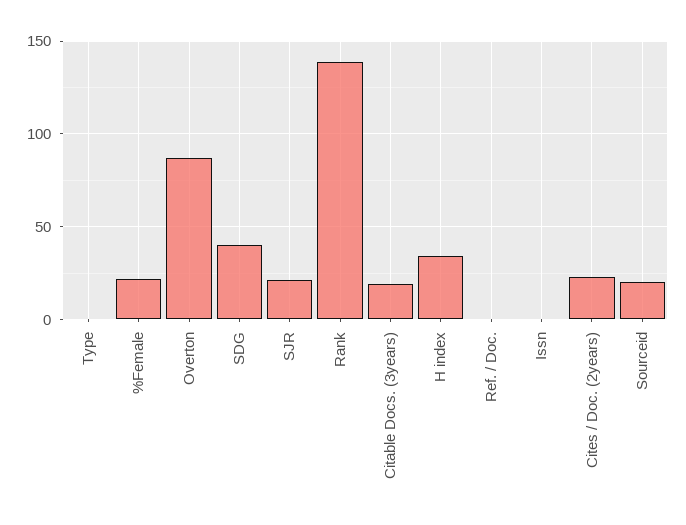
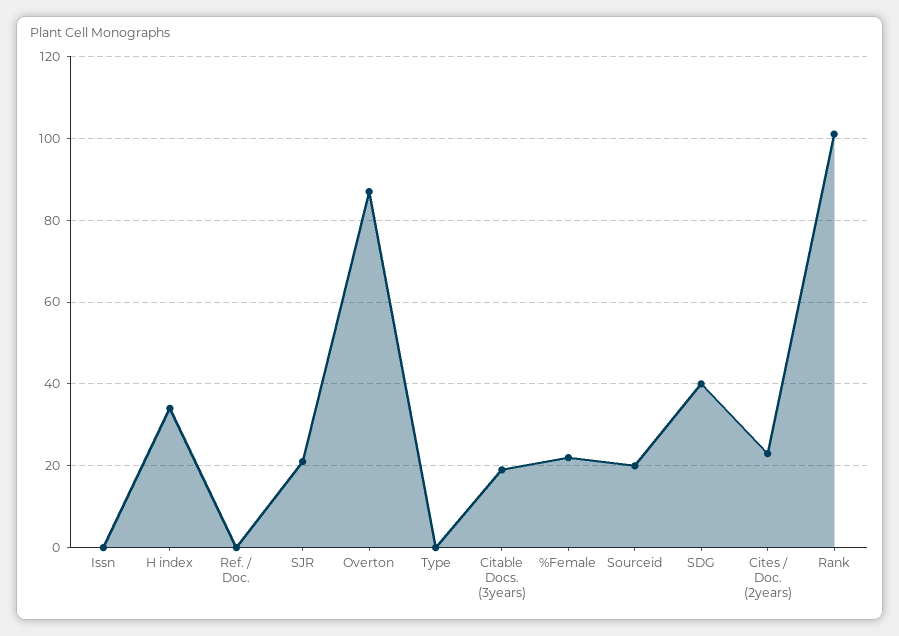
Rank: 140 -> 100

